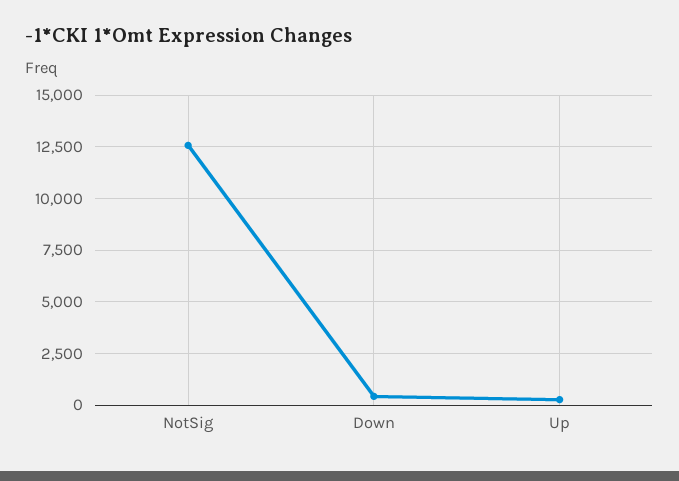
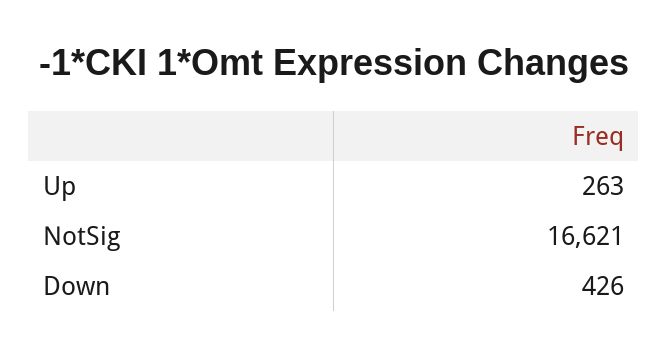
NotSig: 12500 -> 16621

